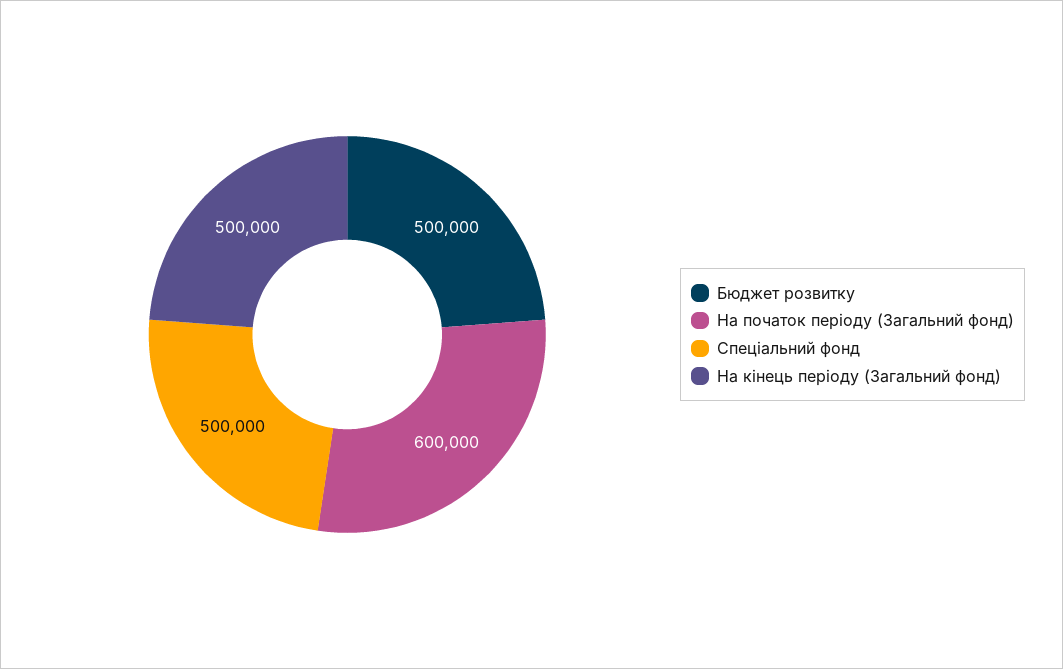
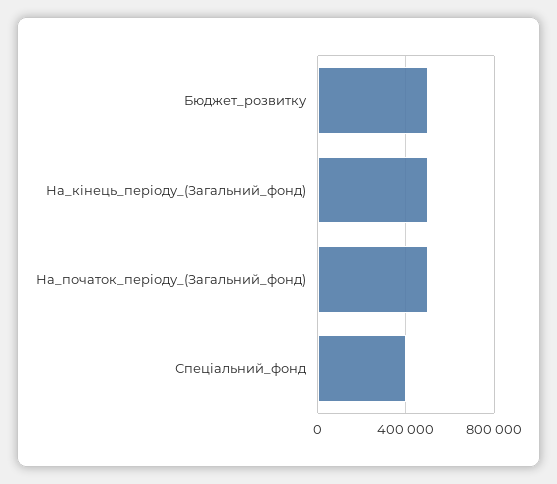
На початок періоду (Загальний фонд): 600000 -> 500000
Спеціальний фонд: 500000 -> 400000

